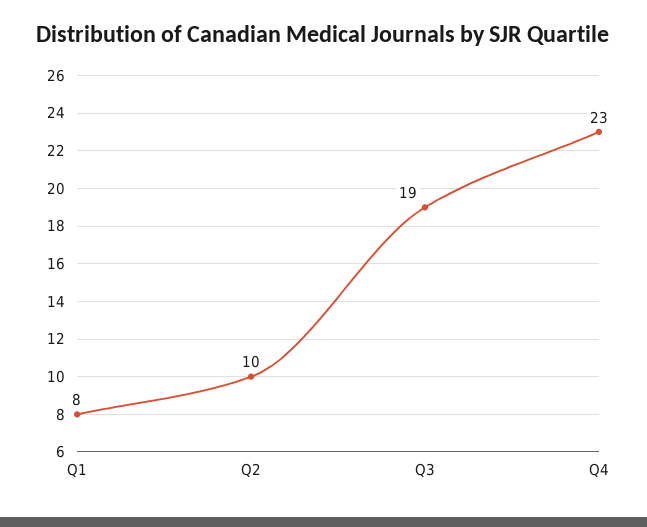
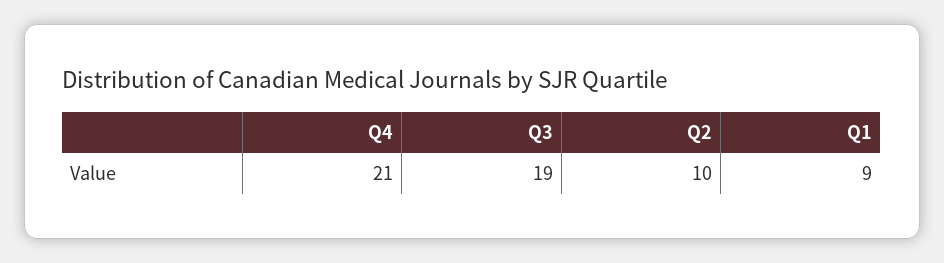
Q1: 8 -> 9
Q4: 23 -> 21

